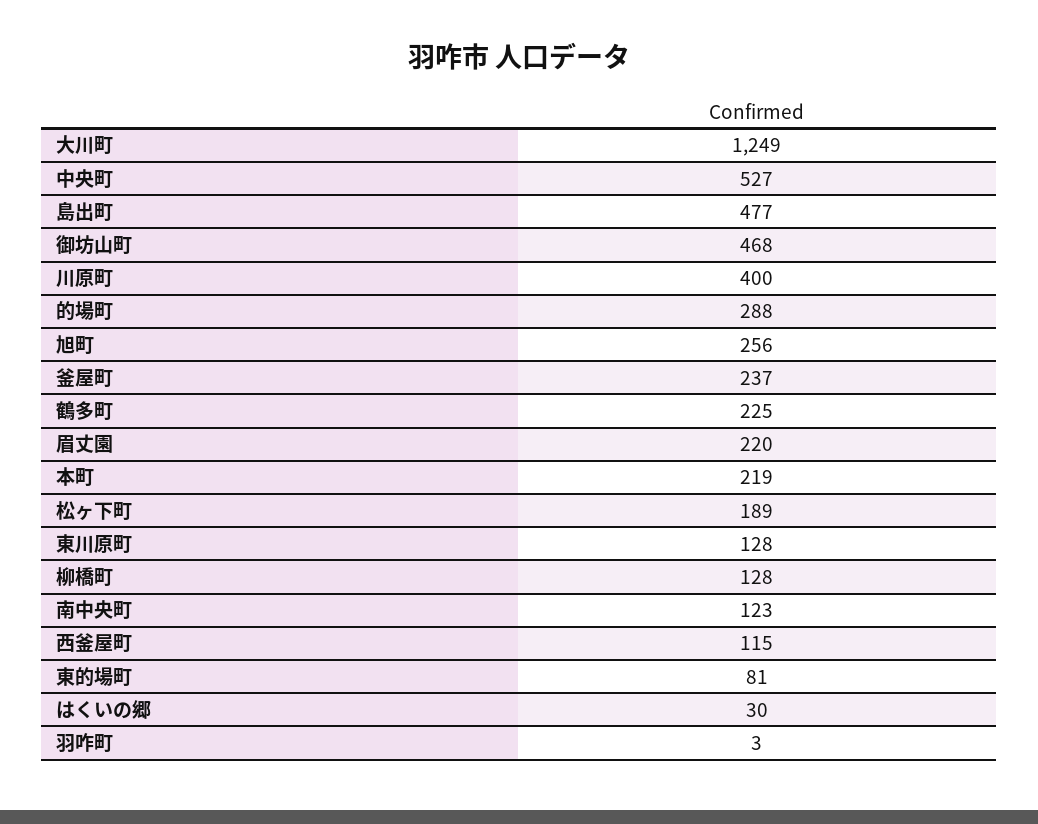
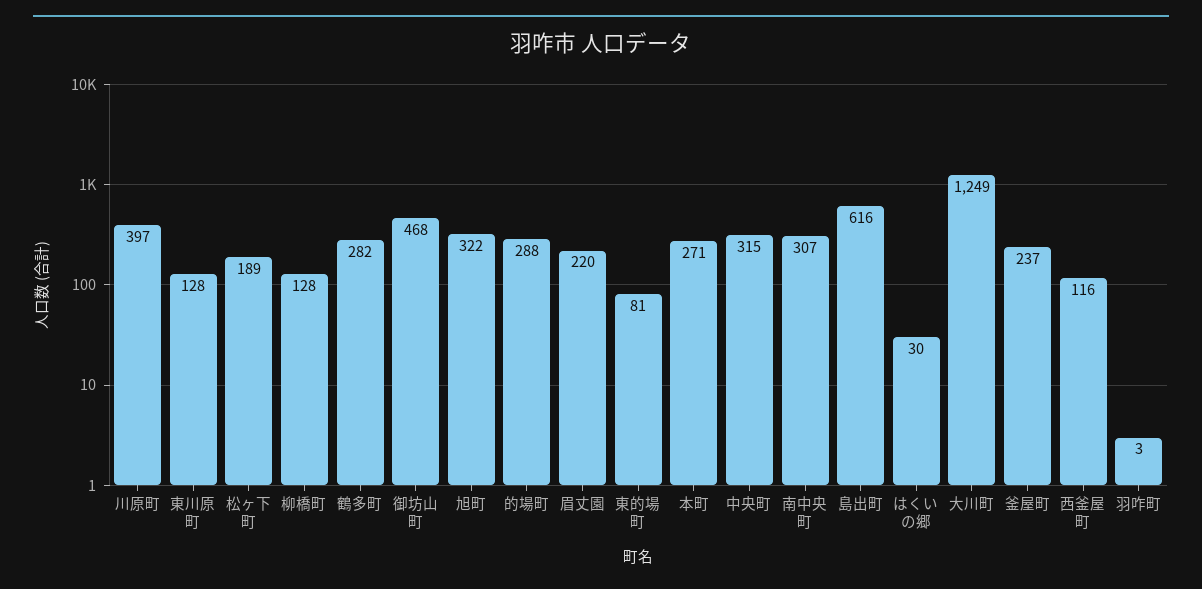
中央町: 527 -> 315
島出町: 477 -> 616
川原町: 400 -> 397
旭町: 256 -> 322
鶴多町: 225 -> 282
本町: 219 -> 271
南中央町: 123 -> 307
西釜屋町: 115 -> 116

